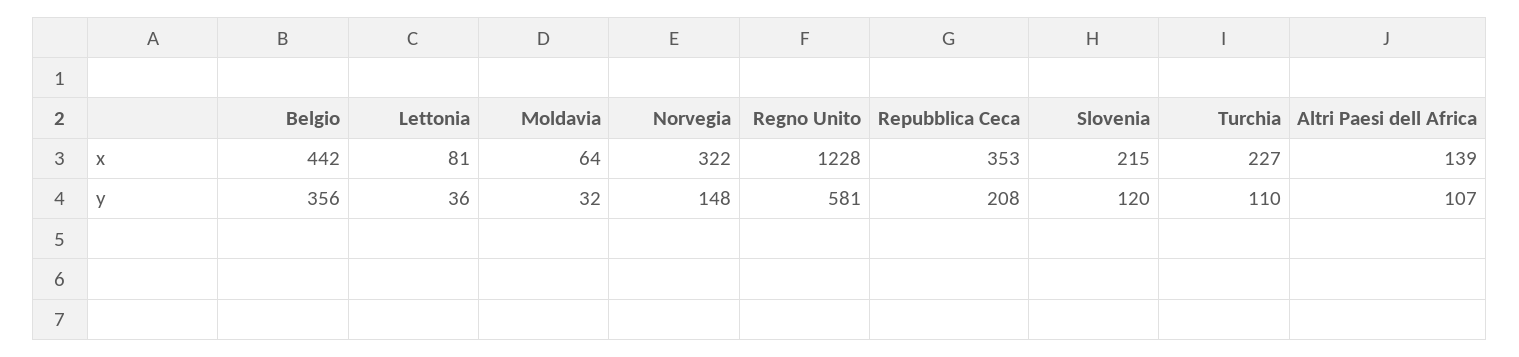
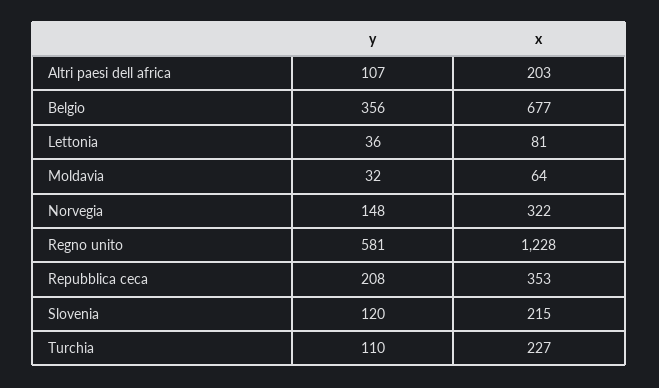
Belgio, x: 442 -> 677
Altri Paesi dell Africa, x: 139 -> 203

